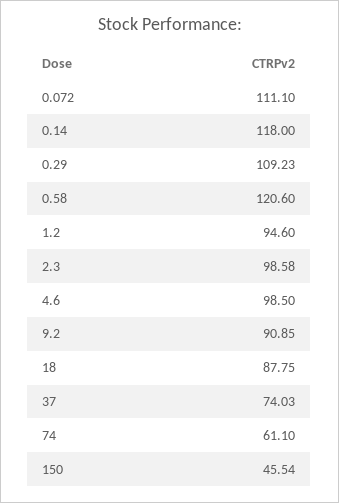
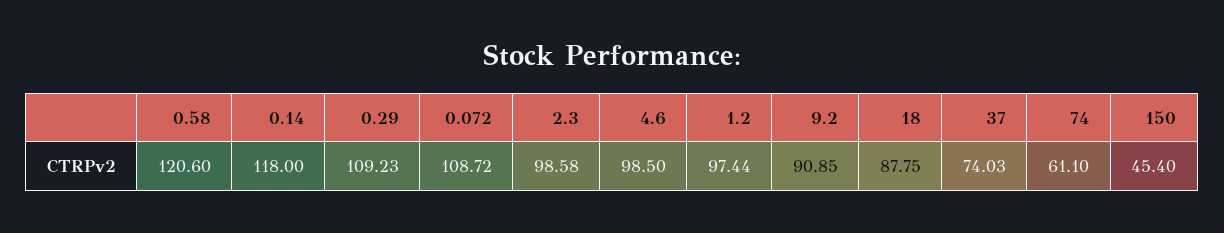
0.072: 111.1 -> 108.72
1.2: 94.6 -> 97.44
150: 45.54 -> 45.4

